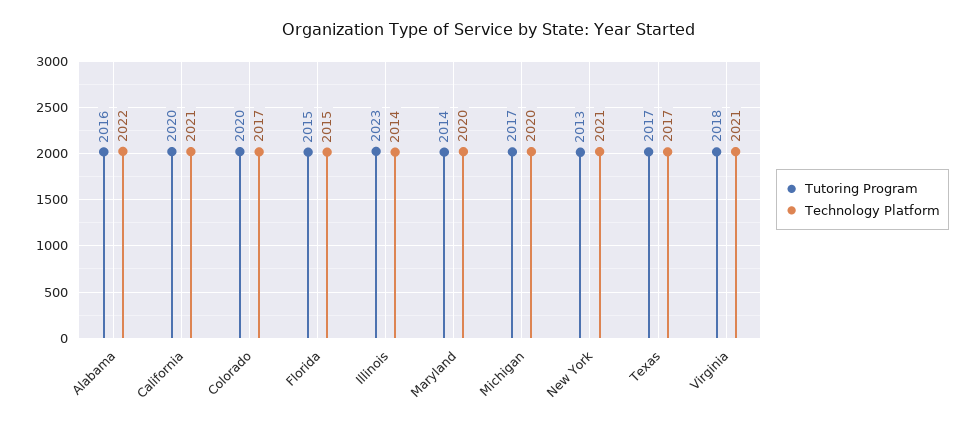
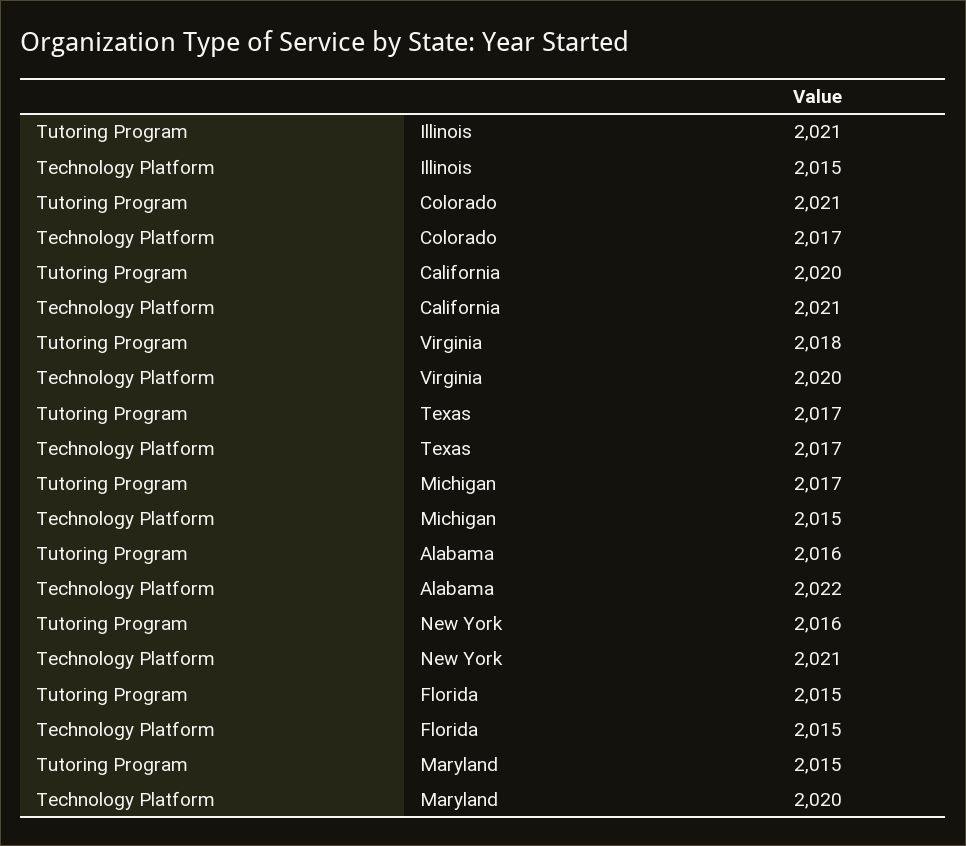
Tutoring Program, Colorado: 2020 -> 2021
Tutoring Program, Illinois: 2023 -> 2021
Technology Platform, Illinois: 2014 -> 2015
Tutoring Program, Maryland: 2014 -> 2015
Technology Platform, Michigan: 2020 -> 2015
Tutoring Program, New York: 2013 -> 2016
Technology Platform, Virginia: 2021 -> 2020

